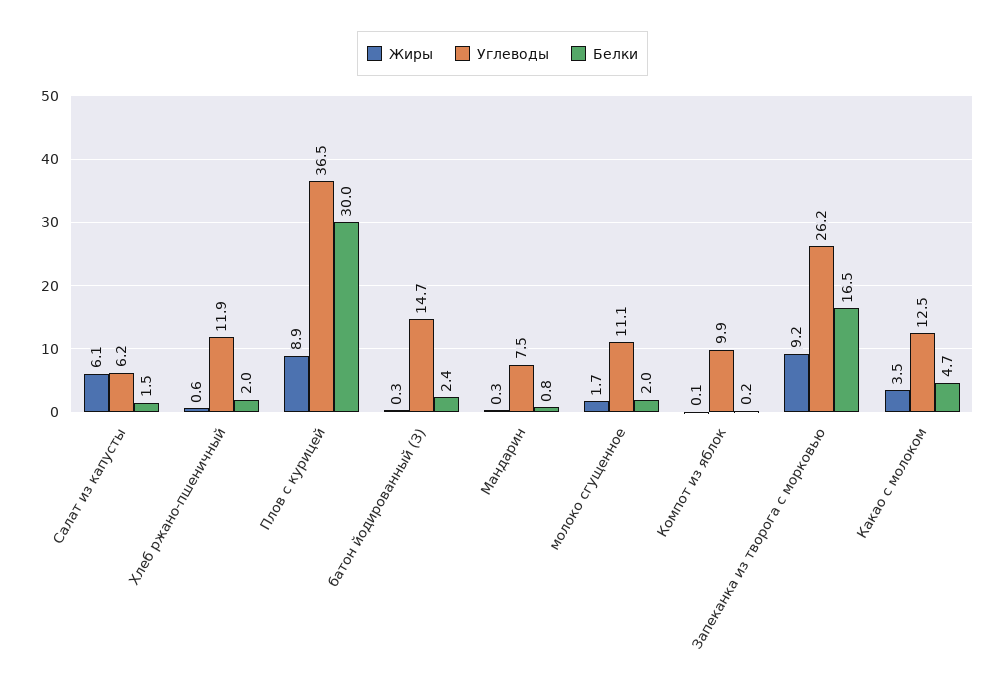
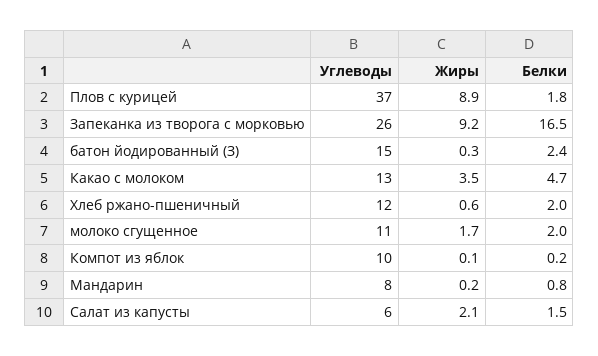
Жиры, Салат из капусты: 6.1 -> 2.1
Белки, Плов с курицей: 30 -> 1.8
Жиры, Мандарин: 0.3 -> 0.2

